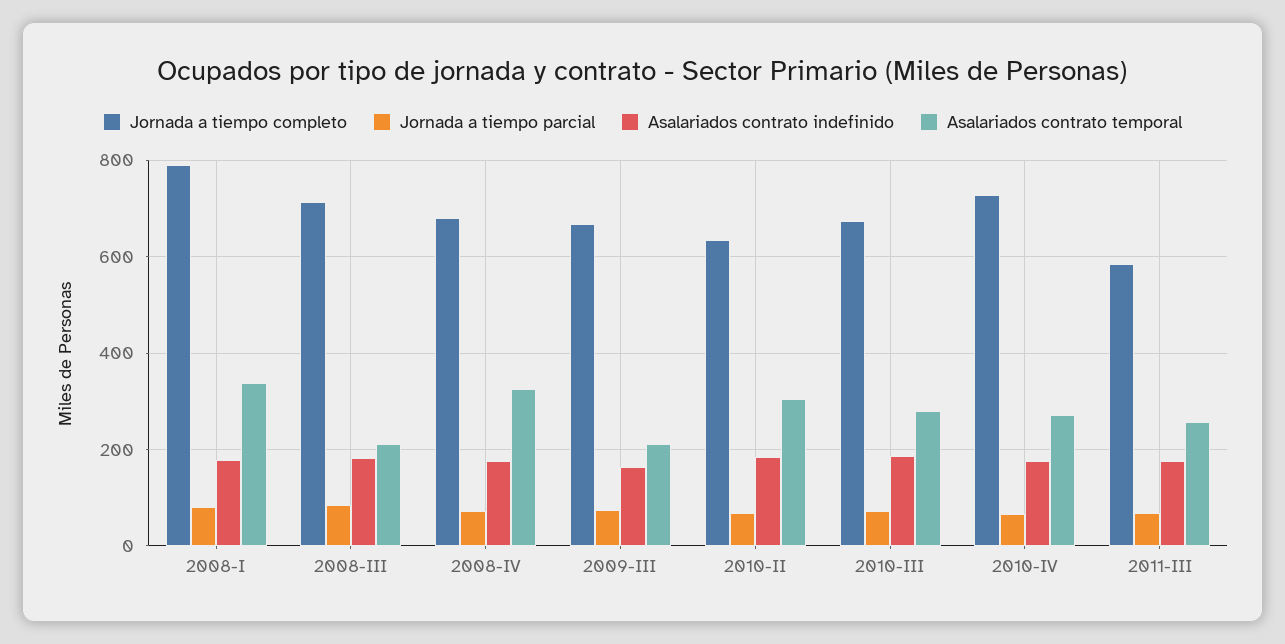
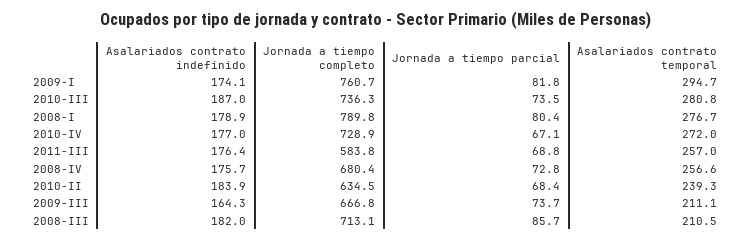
Asalariados contrato temporal, 2008-I: 340 -> 276.7
Asalariados contrato temporal, 2008-IV: 320 -> 256.6
Asalariados contrato temporal, 2010-II: 300 -> 239.3
Jornada a tiempo completo, 2010-III: 680 -> 736.3
Asalariados contrato indefinido, 2009-I: none -> 174.1
Jornada a tiempo completo, 2009-I: none -> 760.7
Jornada a tiempo parcial, 2009-I: none -> 81.8
Asalariados contrato temporal, 2009-I: none -> 294.7

